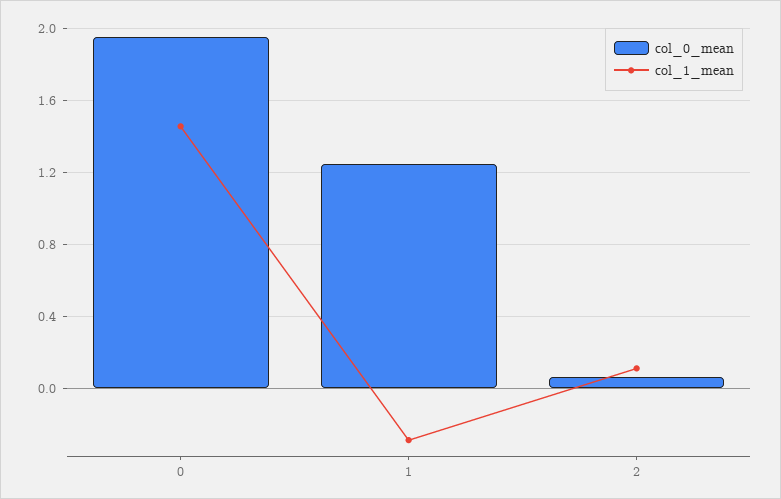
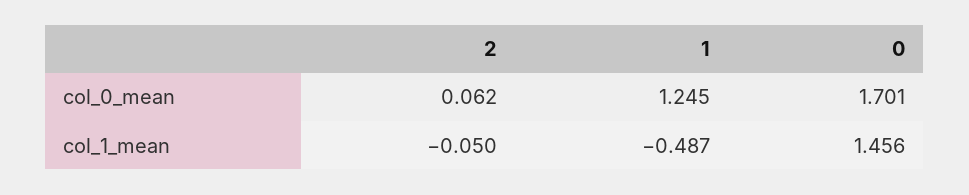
col_0_mean, 0: 1.95 -> 1.701
col_1_mean, 1: -0.3 -> -0.487
col_1_mean, 2: 0.1 -> -0.05

